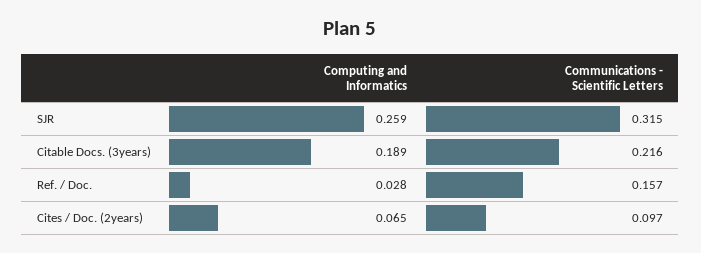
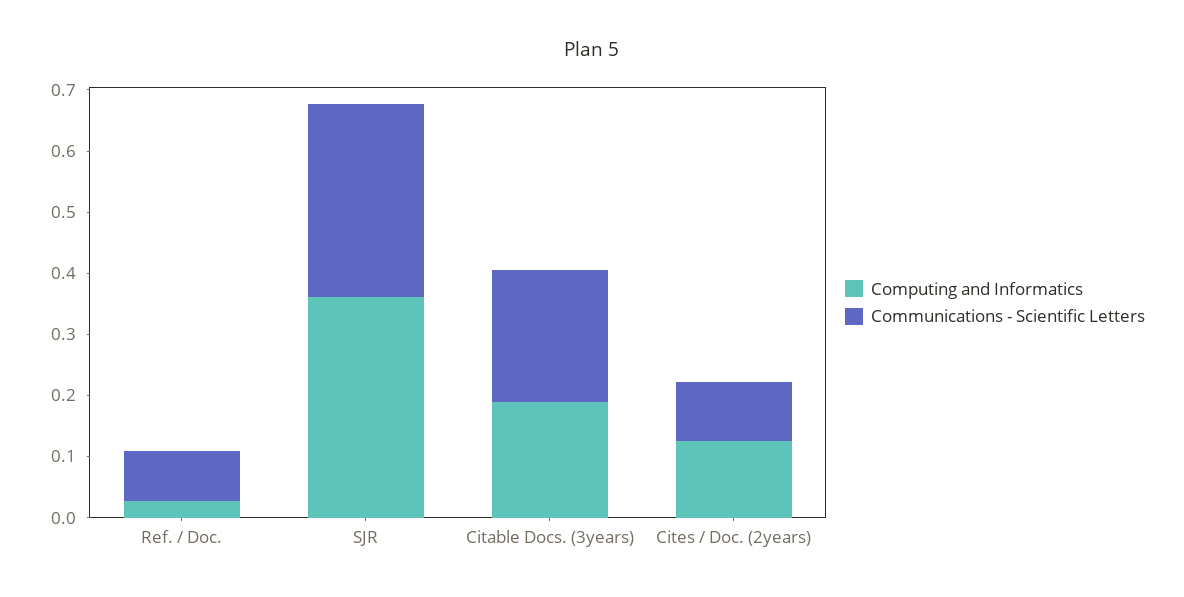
Computing and Informatics, SJR: 0.259 -> 0.36
Communications - Scientific Letters, Ref. / Doc.: 0.157 -> 0.08
Computing and Informatics, Cites / Doc. (2years): 0.065 -> 0.12

